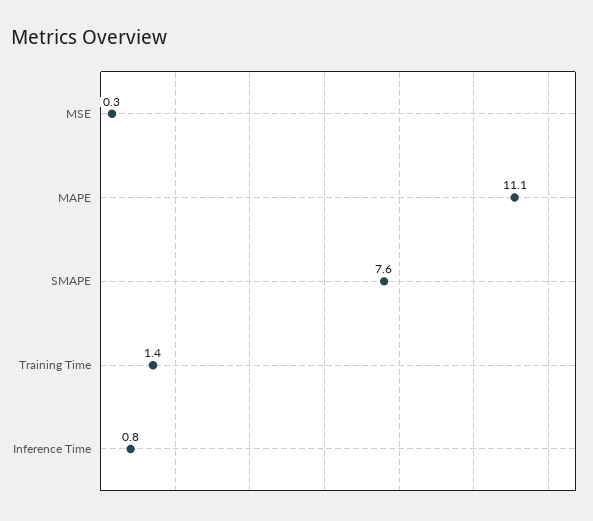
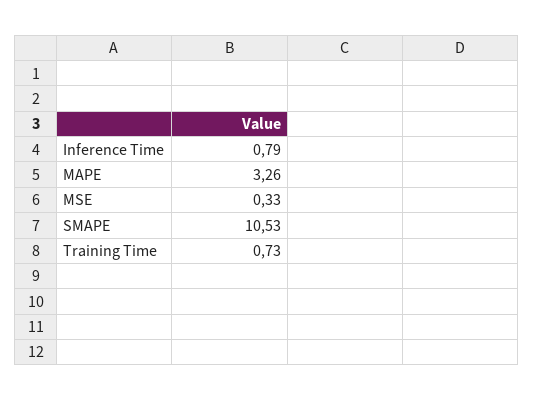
MAPE: 11.1 -> 3.26
SMAPE: 7.6 -> 10.53
Training Time: 1.4 -> 0.73

